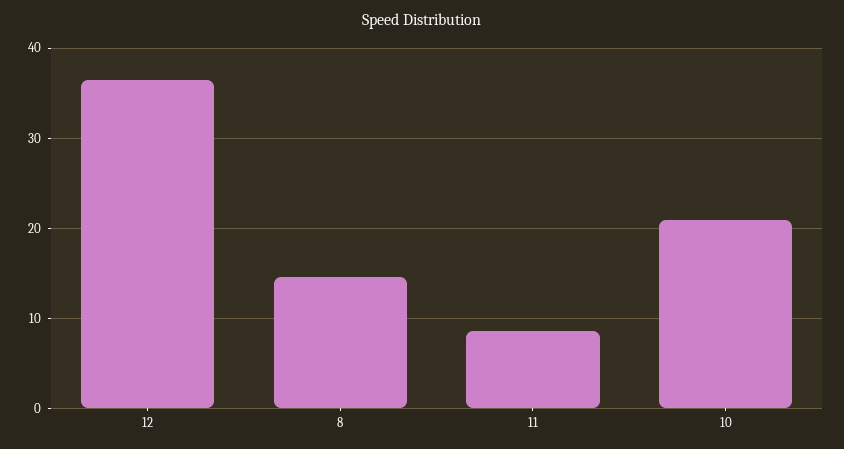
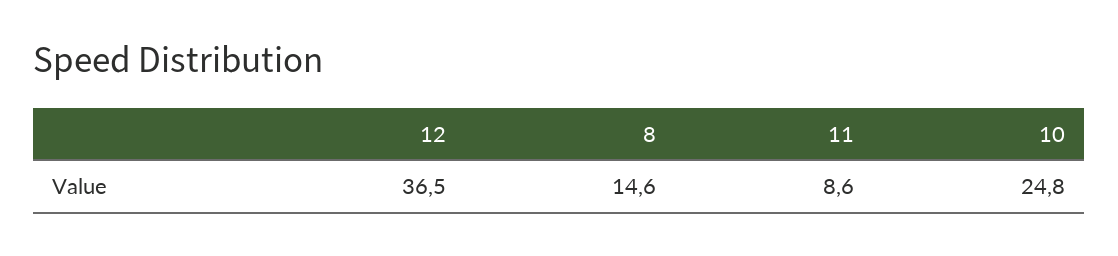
10: 21 -> 24.8

